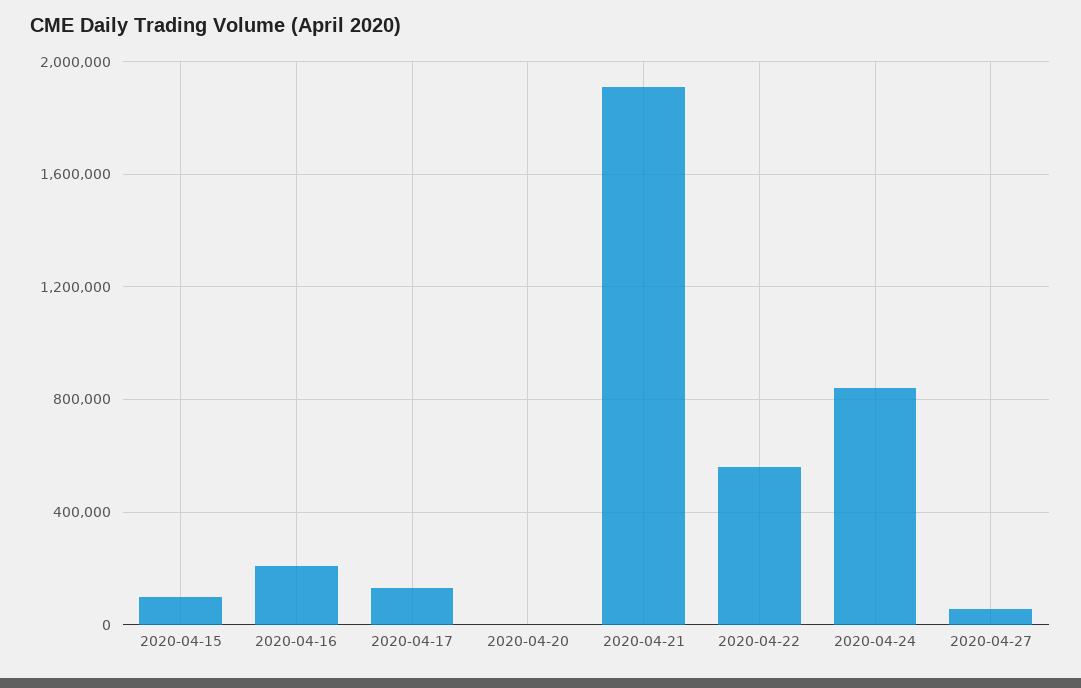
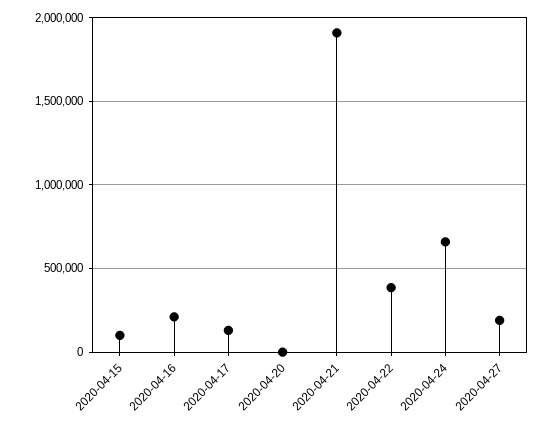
2020-04-22: 550000 -> 400000
2020-04-24: 850000 -> 650000
2020-04-27: 50000 -> 200000

